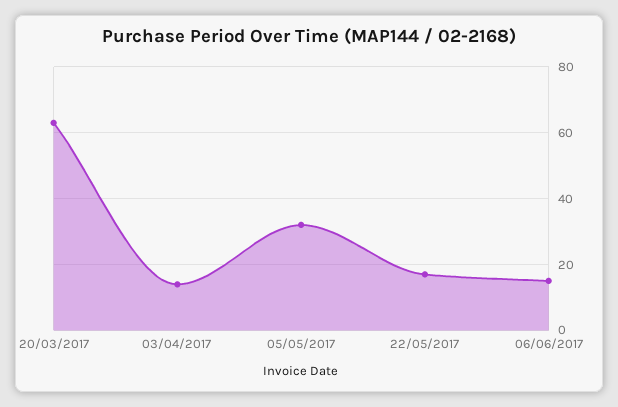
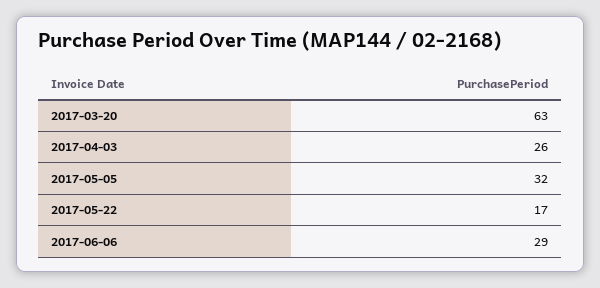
03/04/2017: 15 -> 26
06/06/2017: 15 -> 29

